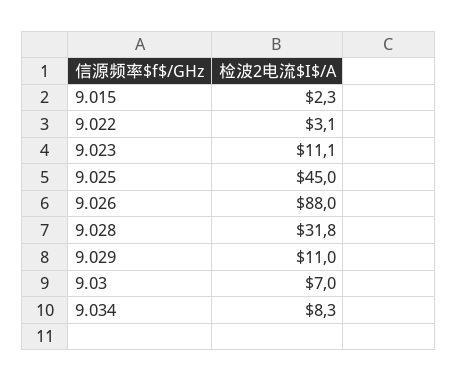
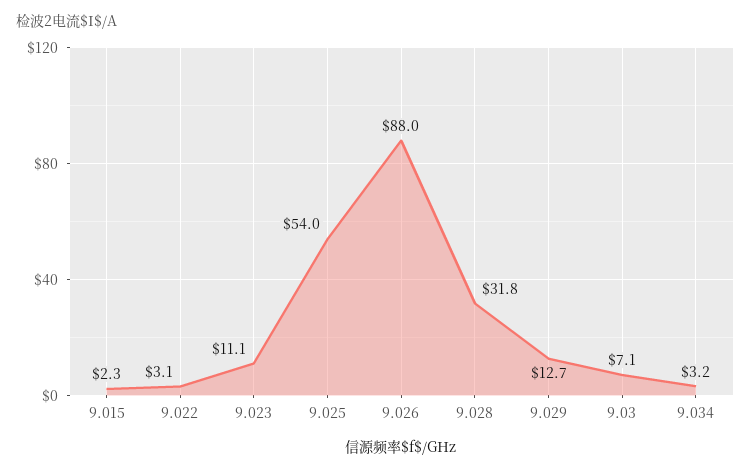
9.025: 45 -> 54
9.029: 11 -> 12.7
9.03: 7 -> 7.1
9.034: 8.3 -> 3.2

